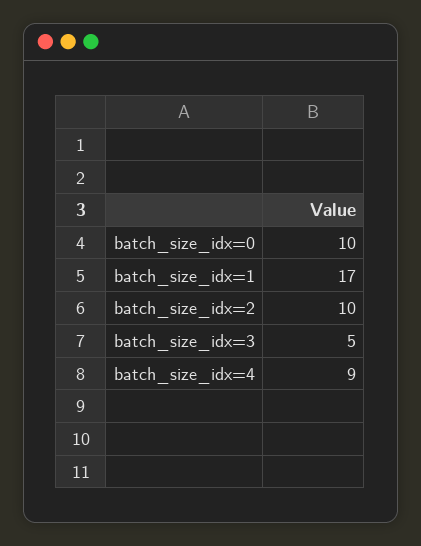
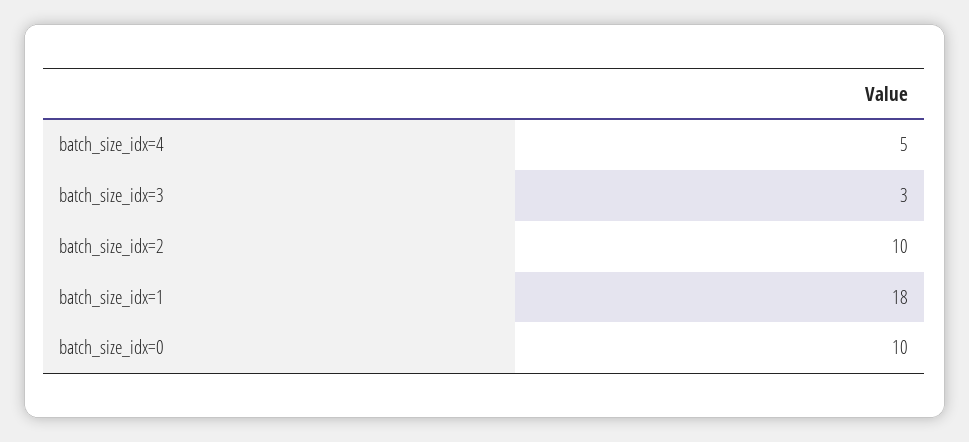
batch_size_idx=1: 17 -> 18
batch_size_idx=3: 5 -> 3
batch_size_idx=4: 9 -> 5

